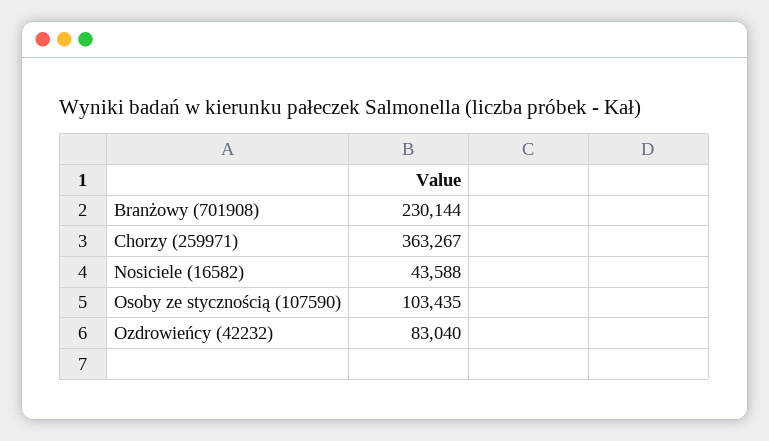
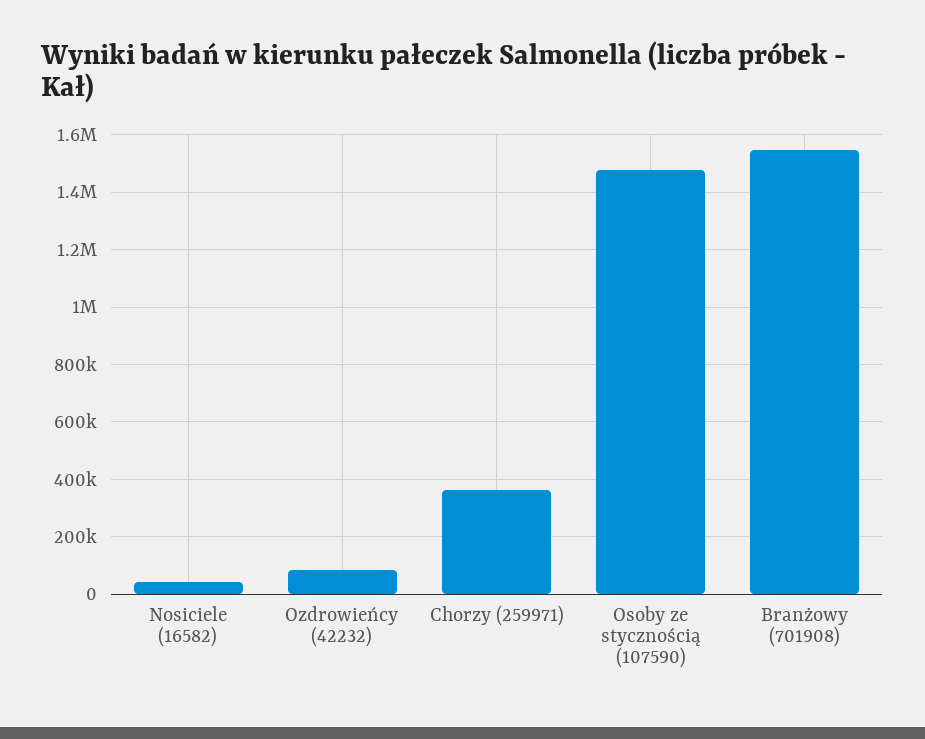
Branżowy (701908): 230144 -> 1550000
Osoby ze stycznością (107590): 103435 -> 1475000

